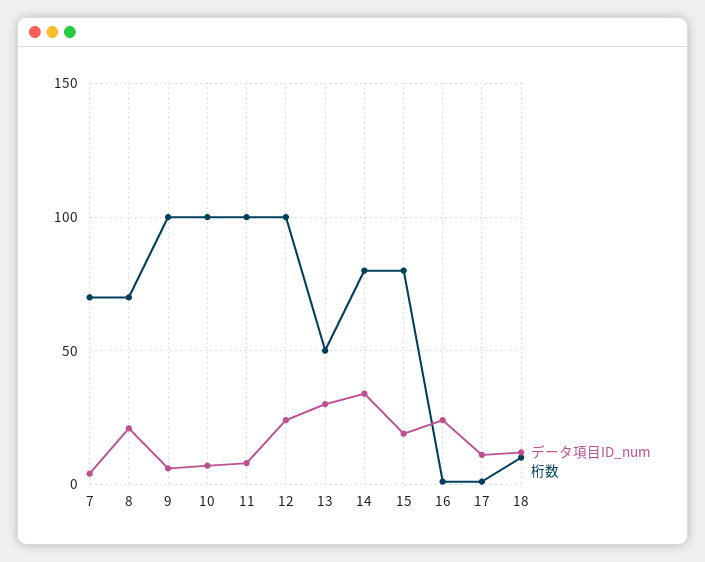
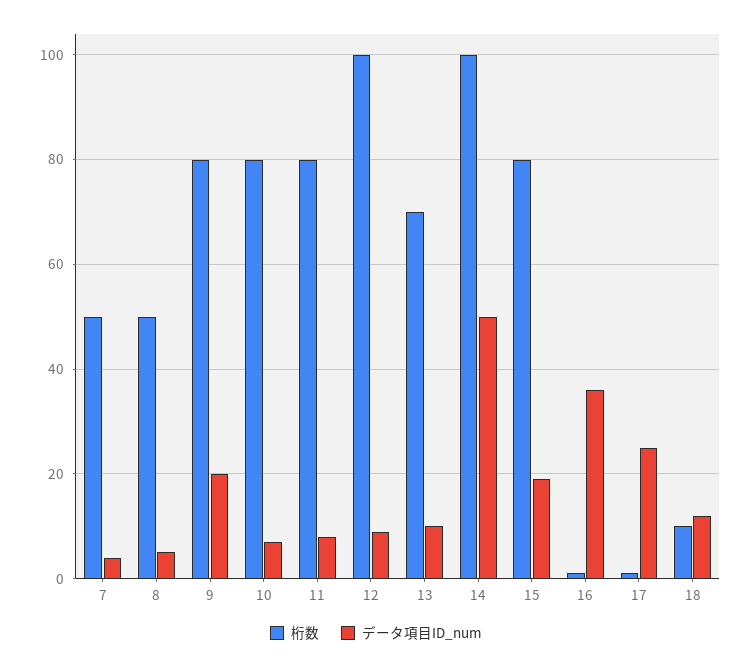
桁数, 7: 70 -> 50
データ項目ID_num, 8: 20 -> 5
桁数, 8: 70 -> 50
データ項目ID_num, 9: 5 -> 20
桁数, 9: 100 -> 80
桁数, 10: 100 -> 80
桁数, 11: 100 -> 80
データ項目ID_num, 12: 25 -> 10
データ項目ID_num, 13: 30 -> 10
桁数, 13: 50 -> 70
データ項目ID_num, 14: 35 -> 50
桁数, 14: 80 -> 100
データ項目ID_num, 16: 25 -> 35
データ項目ID_num, 17: 10 -> 25

